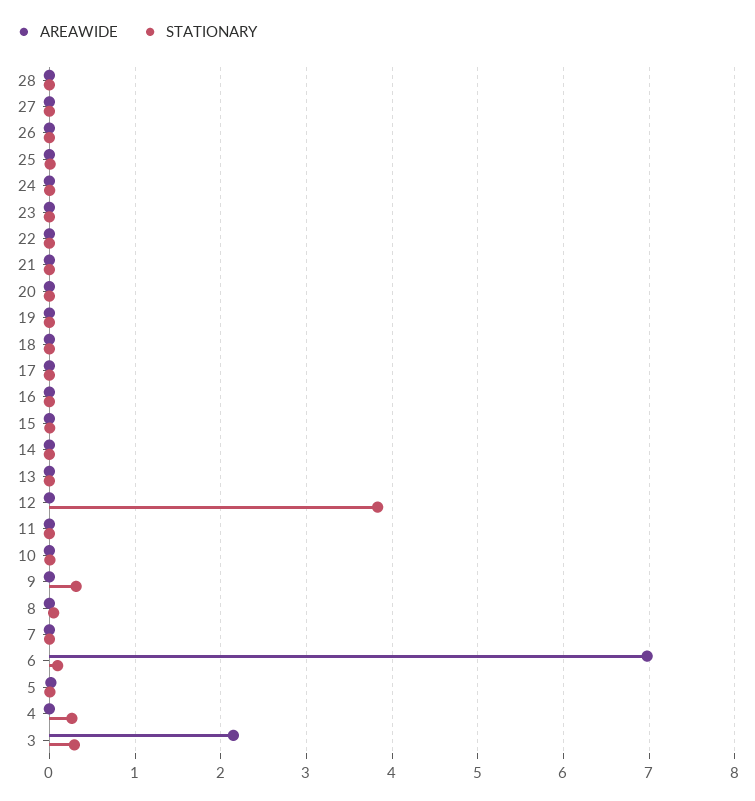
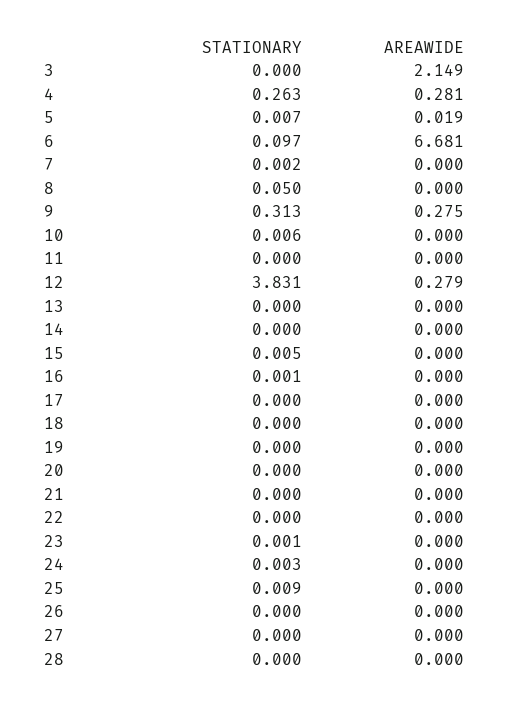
AREAWIDE, 12: 0 -> 0.279
AREAWIDE, 9: 0 -> 0.275
AREAWIDE, 6: 7 -> 6.681
AREAWIDE, 4: 0 -> 0.281
STATIONARY, 3: 0.3 -> 0

